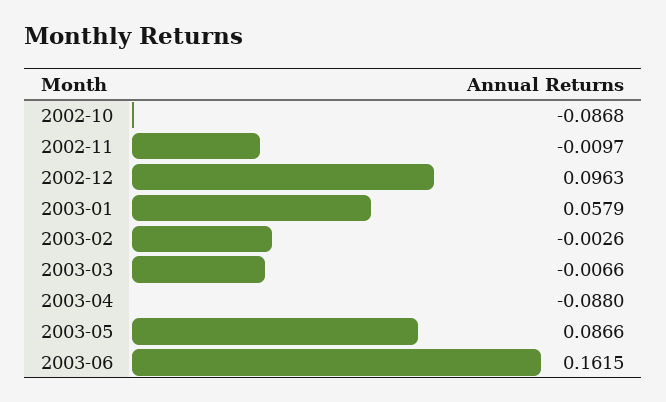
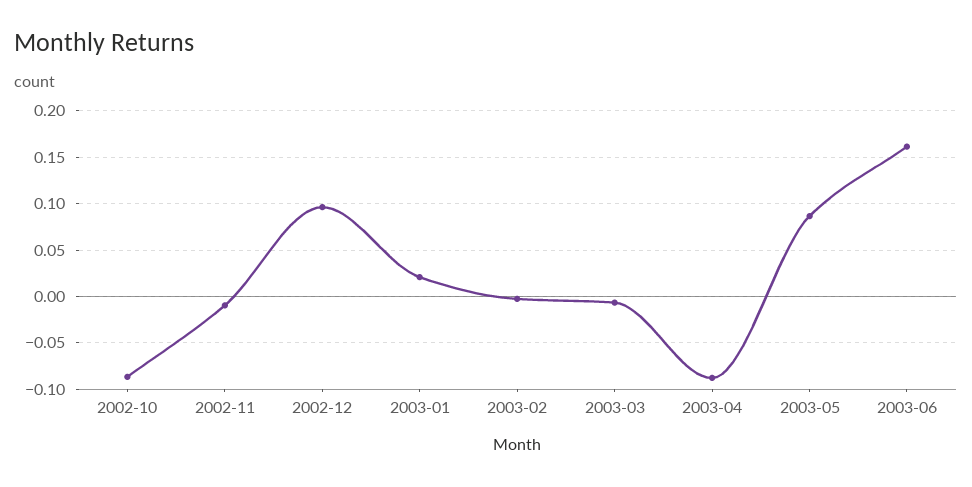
2003-01: 0.0579 -> 0.02

